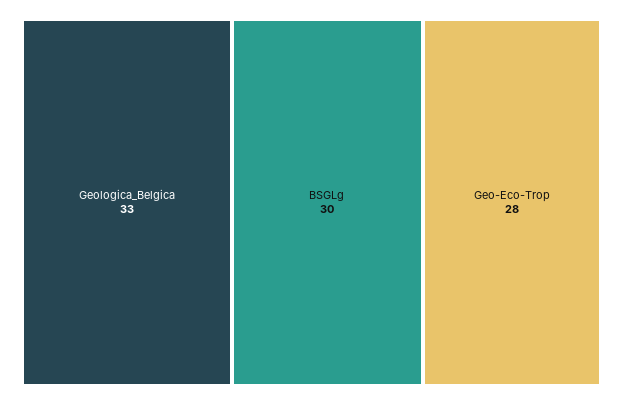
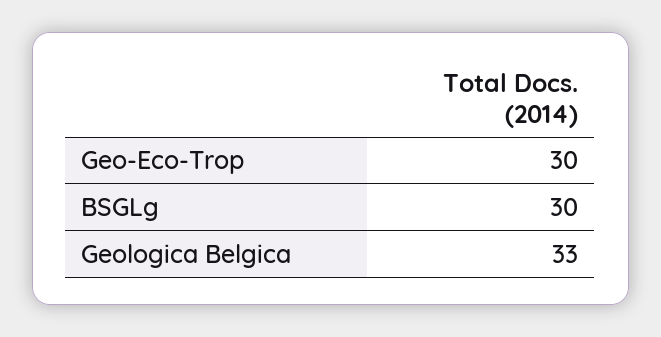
Geo-Eco-Trop: 28 -> 30

